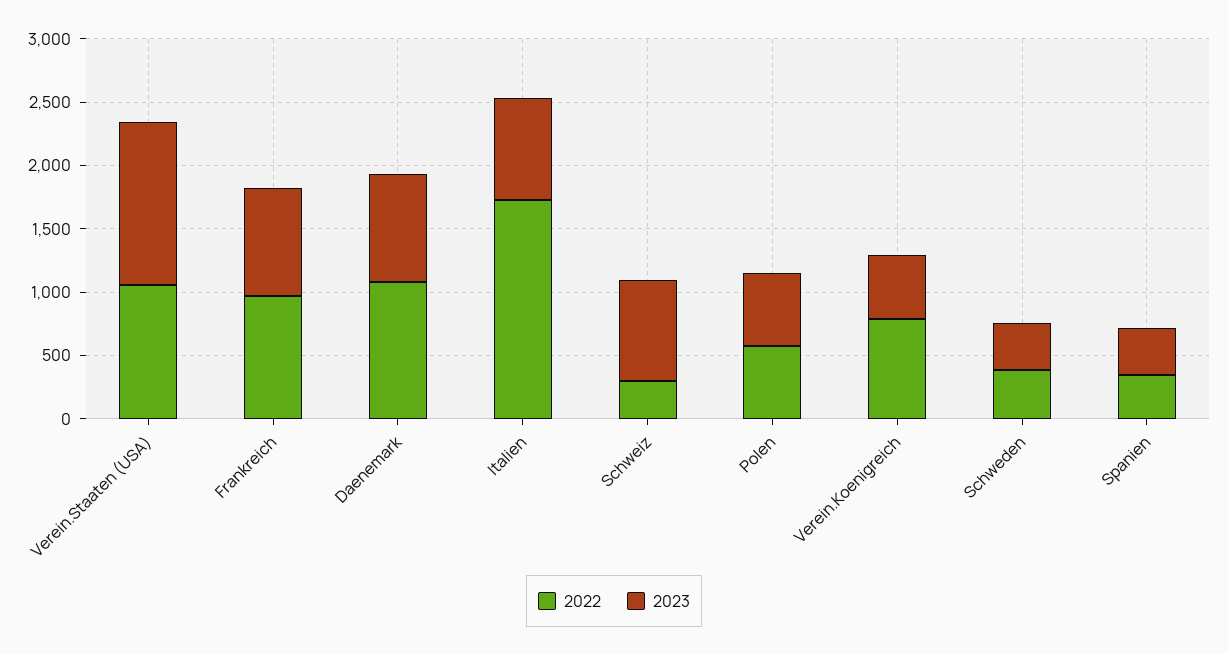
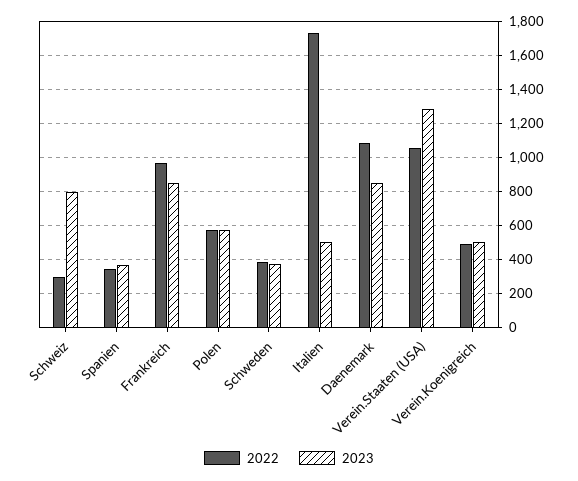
2023, Italien: 800 -> 500
2022, Verein.Koenigreich: 800 -> 500

